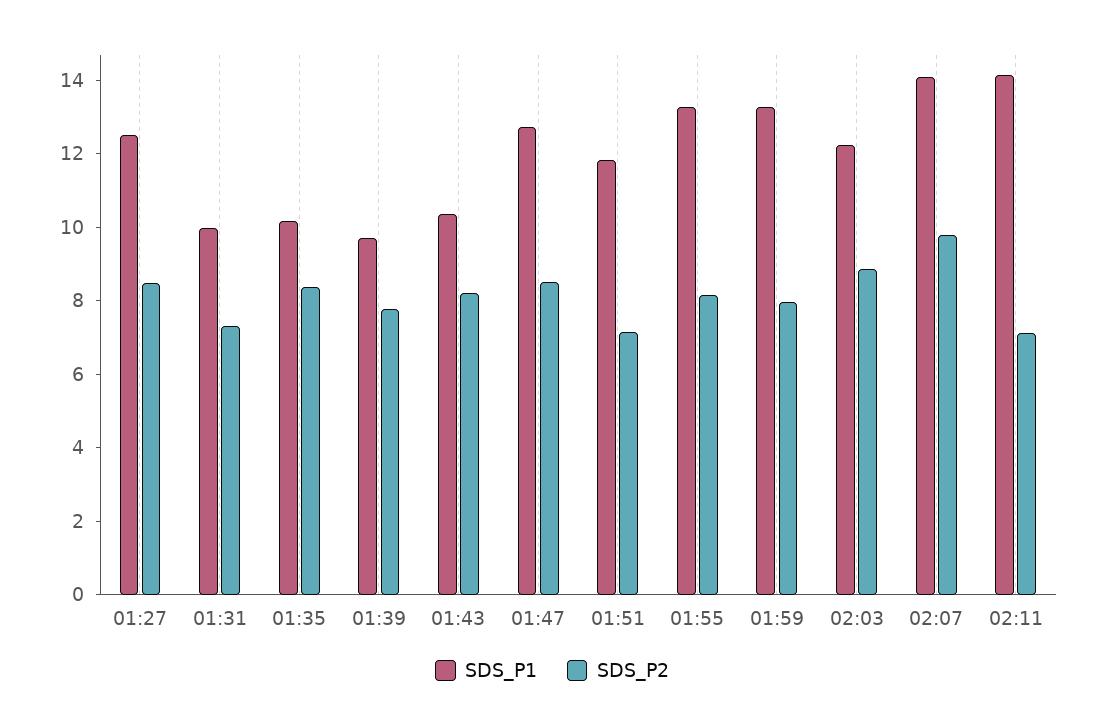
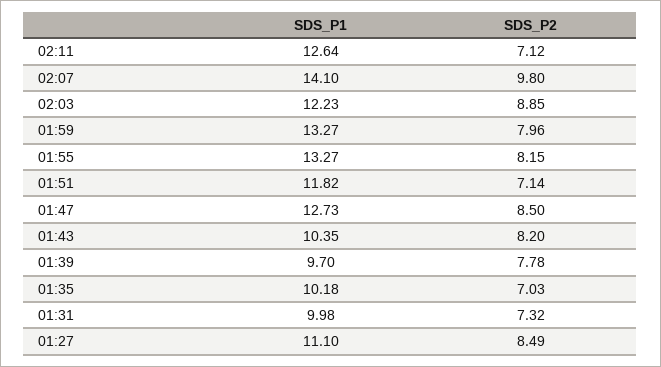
SDS_P1, 01:27: 12.5 -> 11.1
SDS_P2, 01:35: 8.5 -> 7.03
SDS_P1, 02:11: 14 -> 12.64

